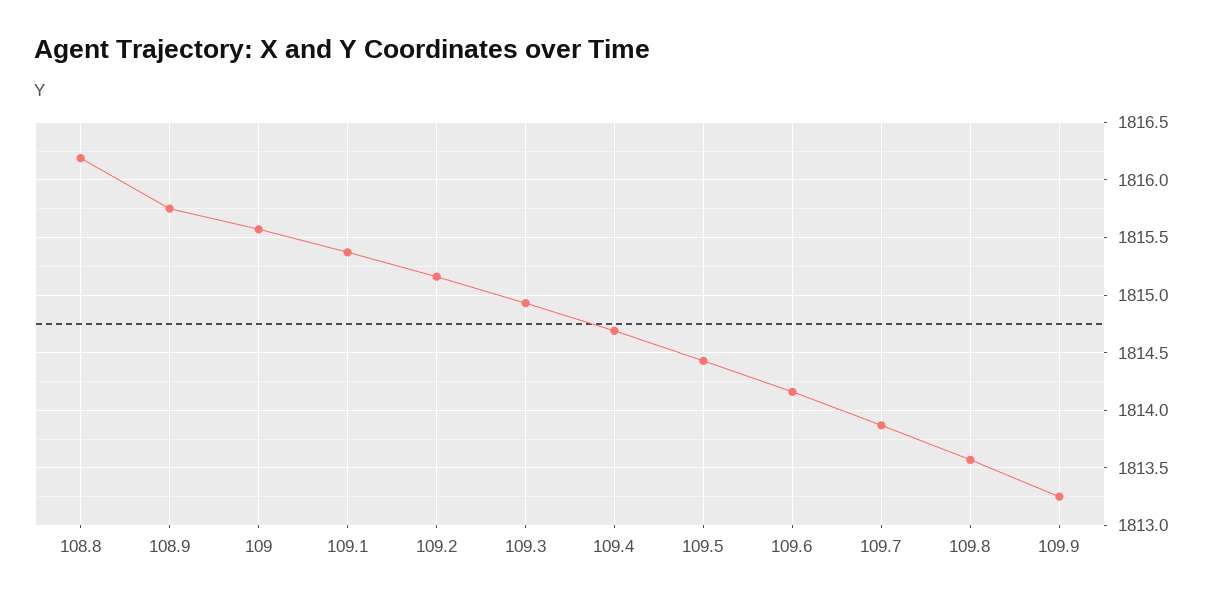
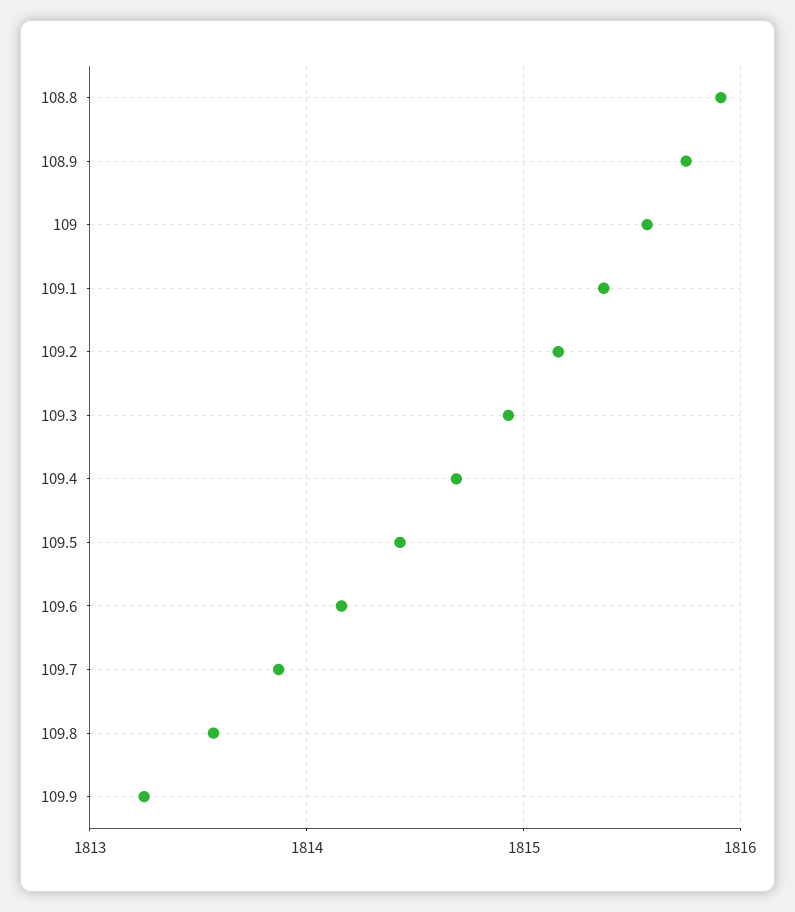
108.8: 1816.2 -> 1815.9

